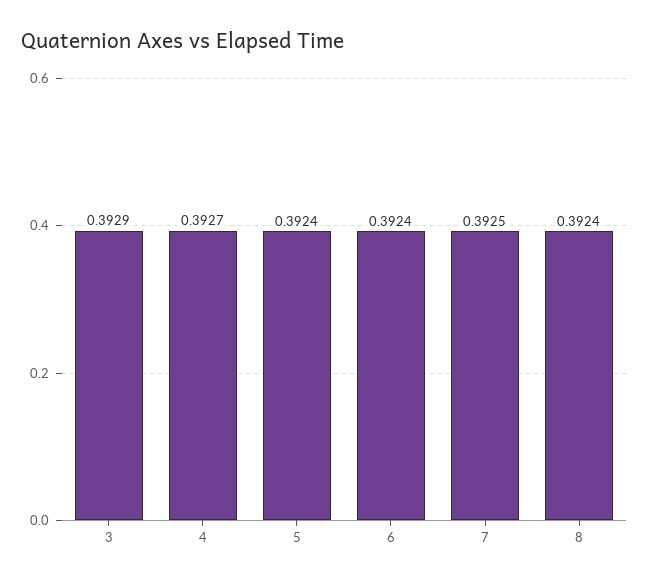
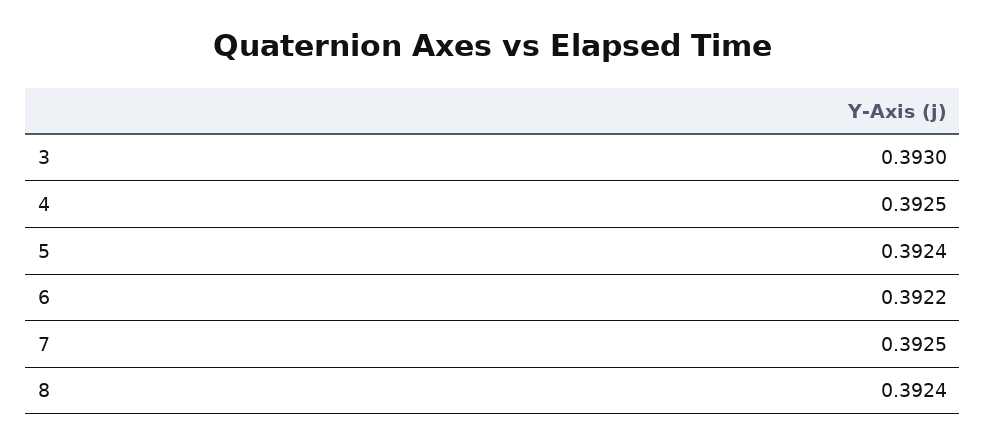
3: 0.3929 -> 0.393
4: 0.3927 -> 0.3925
6: 0.3924 -> 0.3922

